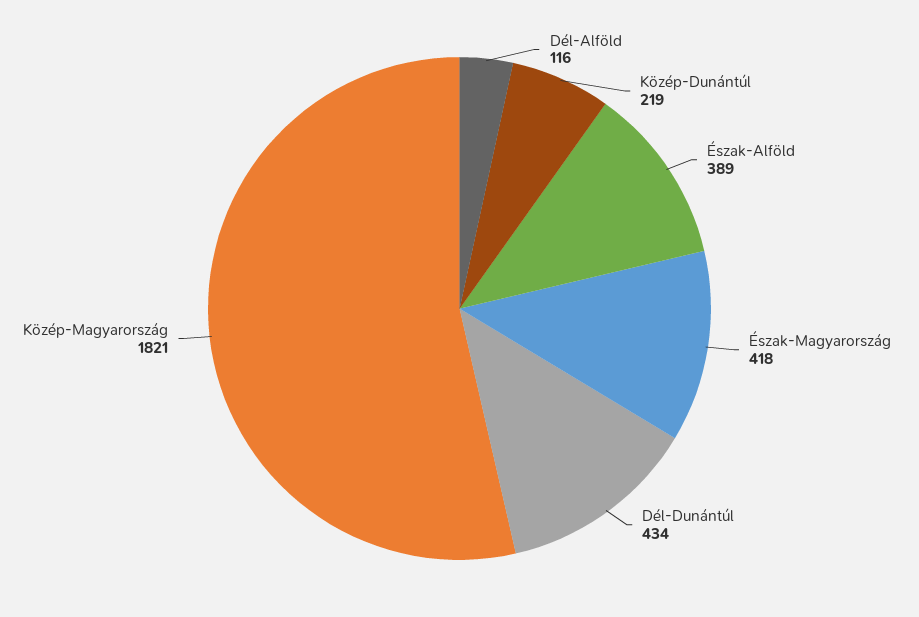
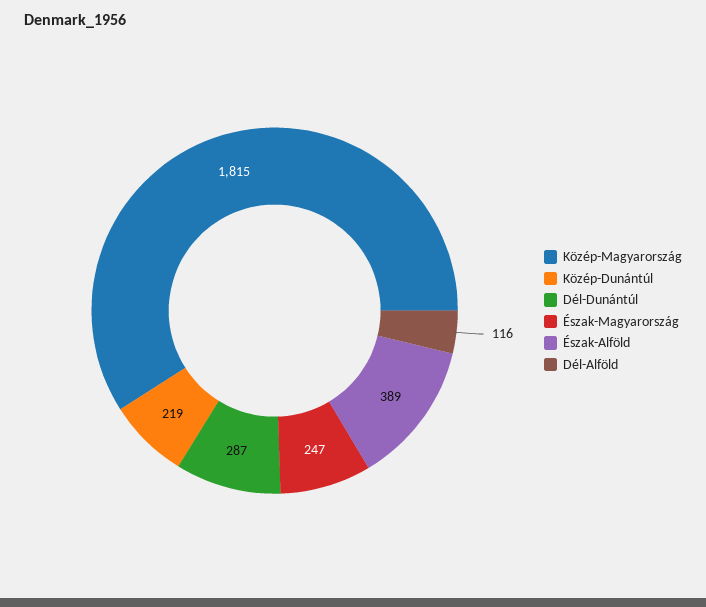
Észak-Magyarország: 418 -> 247
Dél-Dunántúl: 434 -> 287
Közép-Magyarország: 1821 -> 1815

